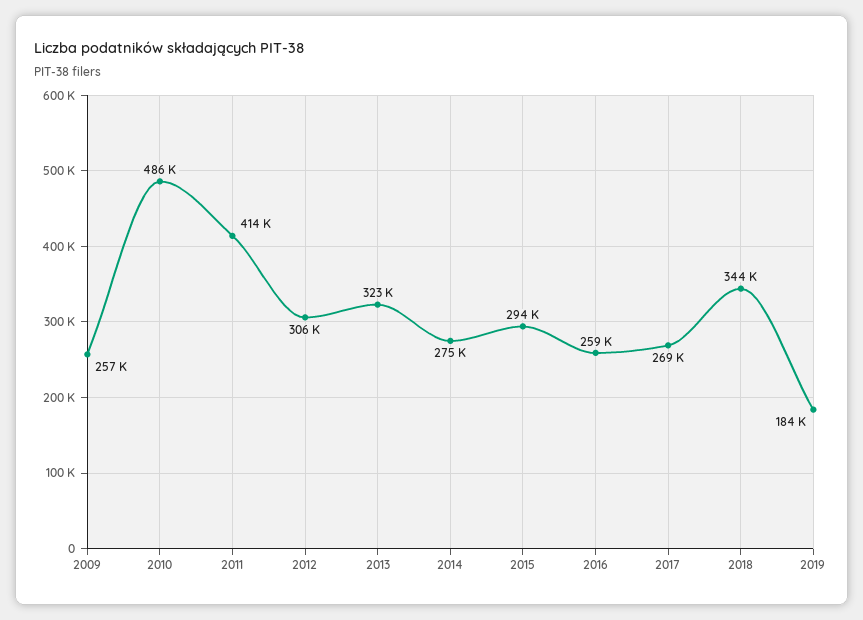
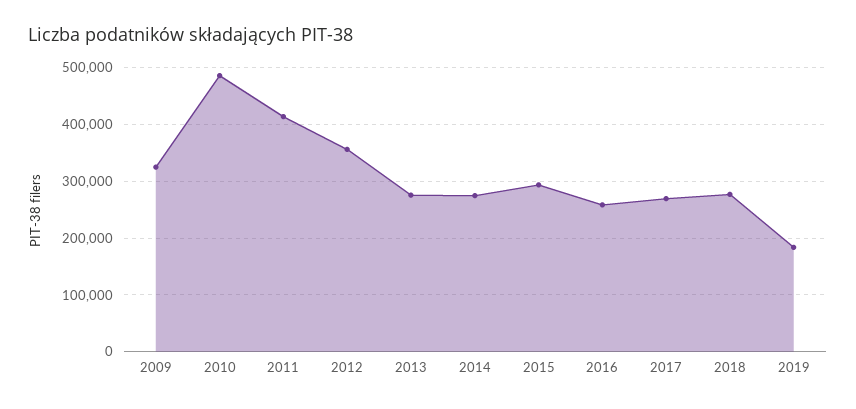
2009: 257000 -> 320000
2012: 306000 -> 360000
2013: 323000 -> 280000
2018: 344000 -> 280000

